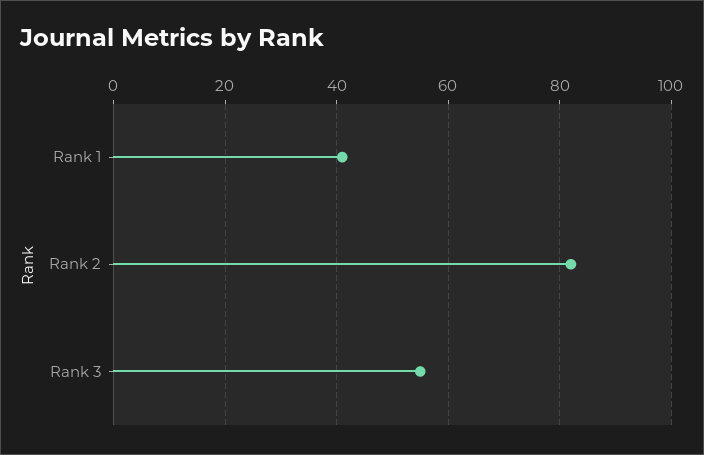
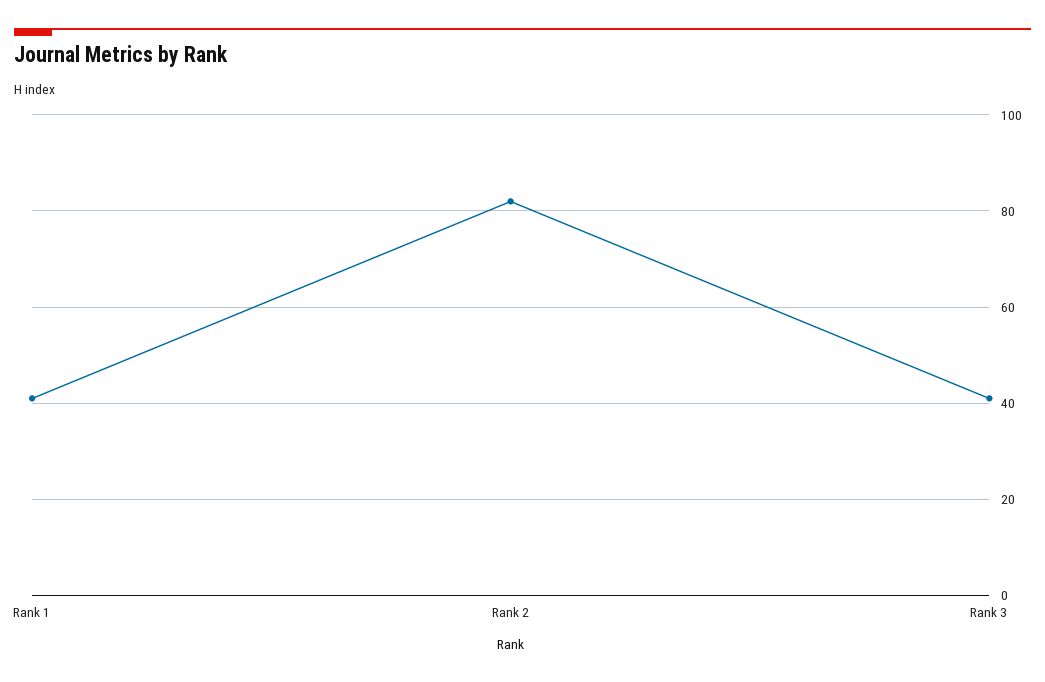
Rank 3: 55 -> 40

